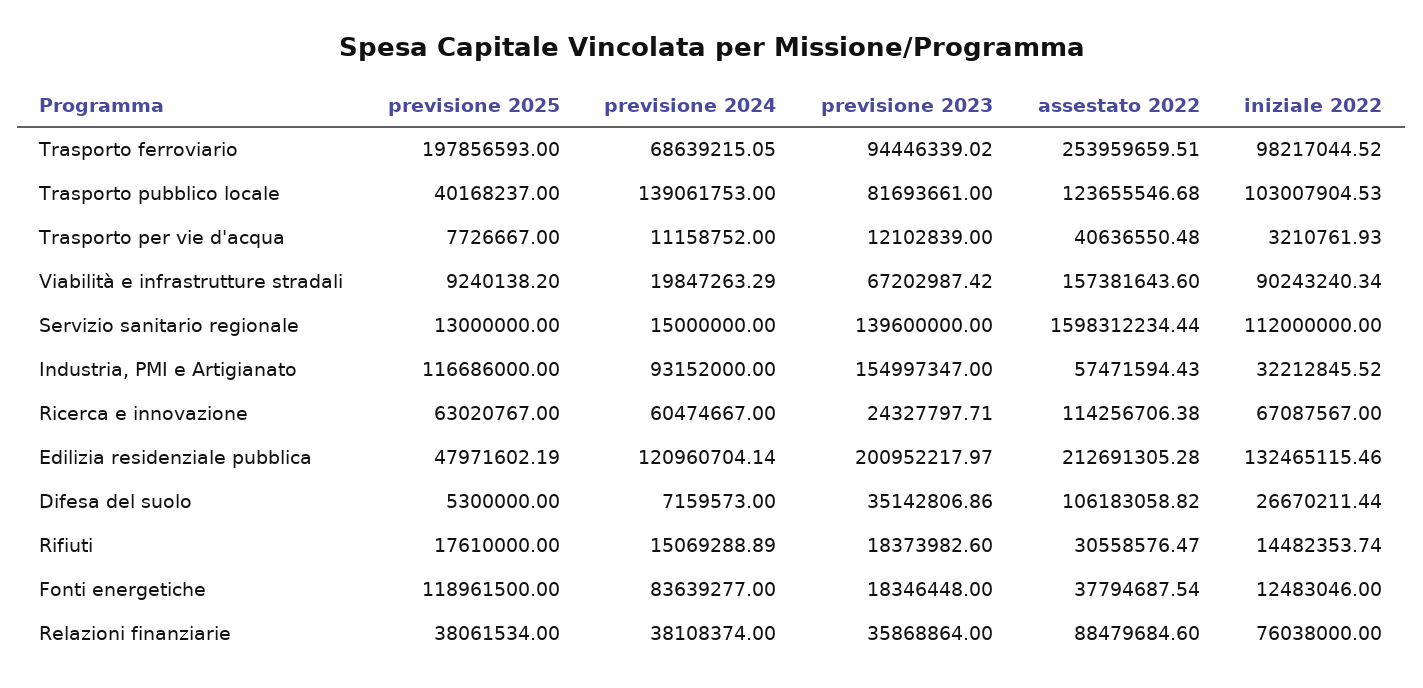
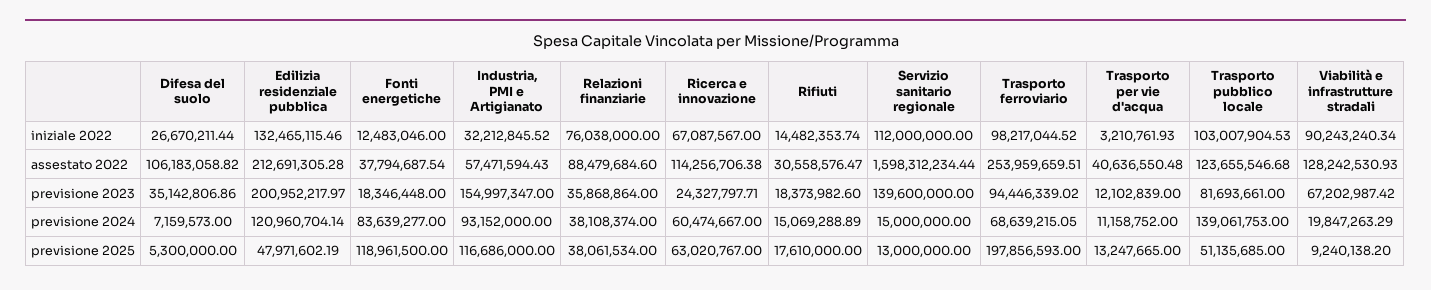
previsione 2025, Trasporto pubblico locale: 40168237 -> 51135685
previsione 2025, Trasporto per vie d'acqua: 7726667 -> 13247665
assestato 2022, Viabilità e infrastrutture stradali: 157381643.6 -> 128242530.93

